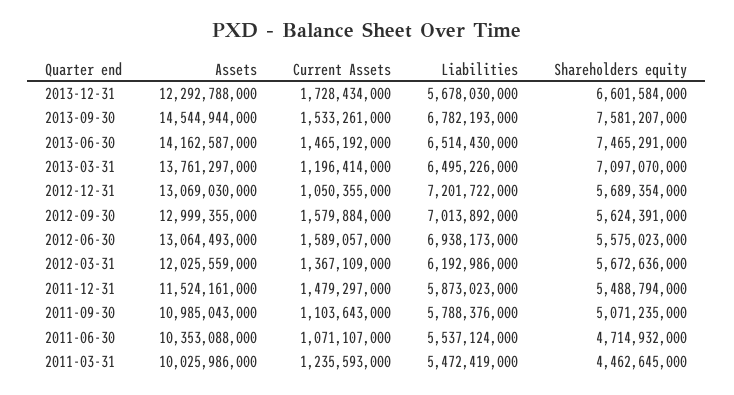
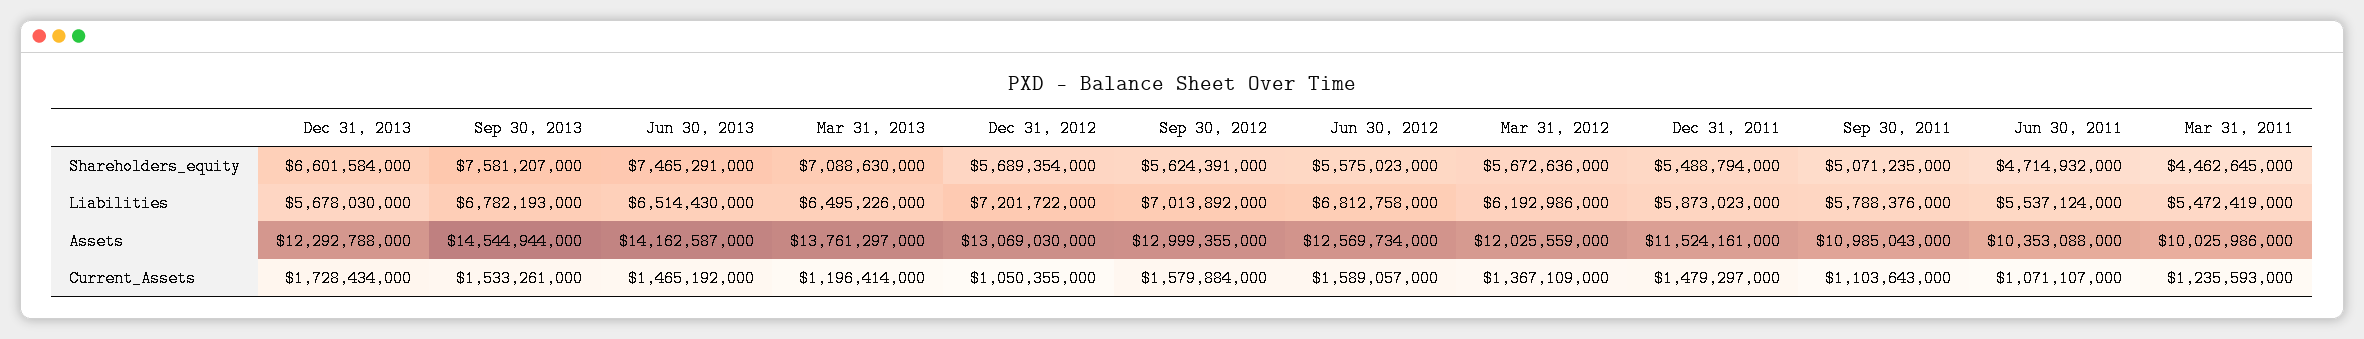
Shareholders equity, 2013-03-31: 7097070000 -> 7088630000
Assets, 2012-06-30: 13064493000 -> 12569734000
Liabilities, 2012-06-30: 6938173000 -> 6812758000

